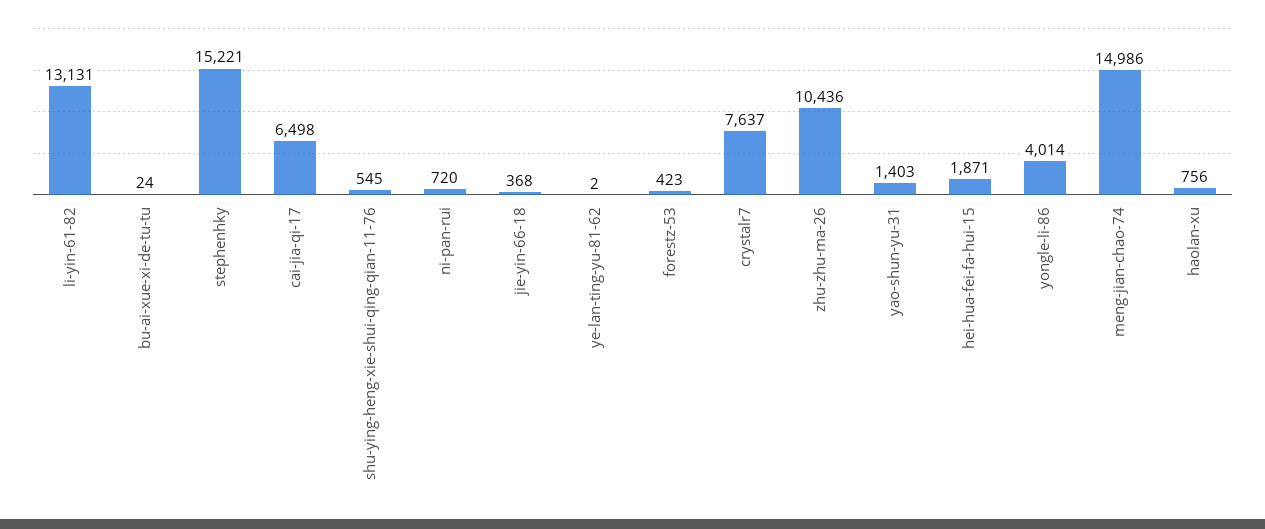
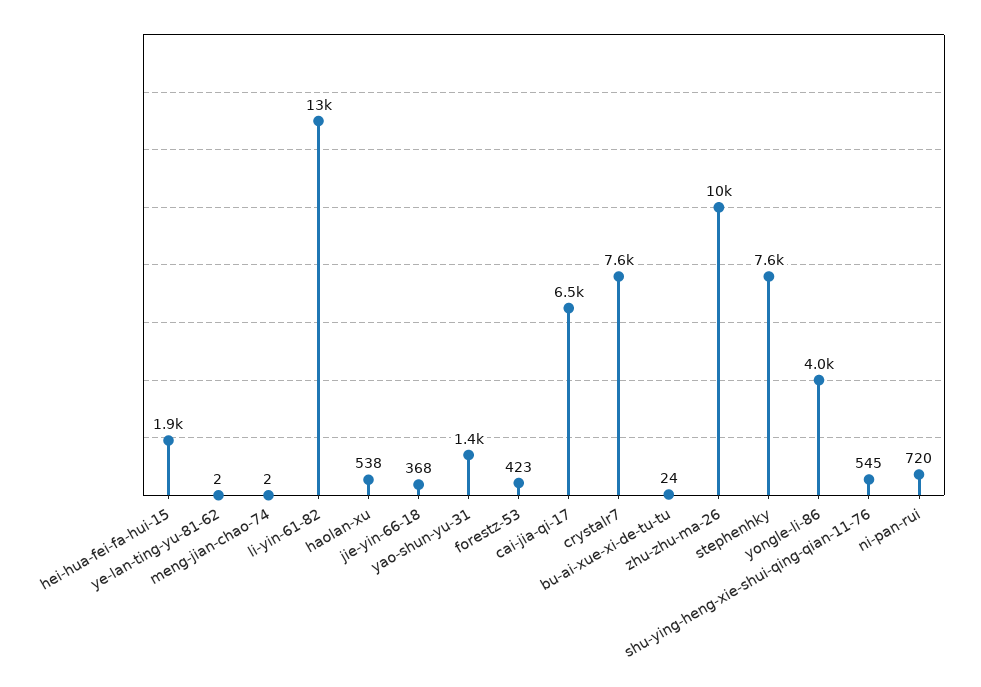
stephenhky: 15221 -> 7600
meng-jian-chao-74: 14986 -> 2
haolan-xu: 756 -> 538

